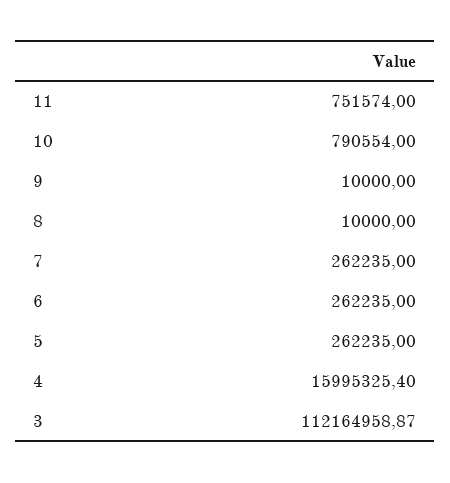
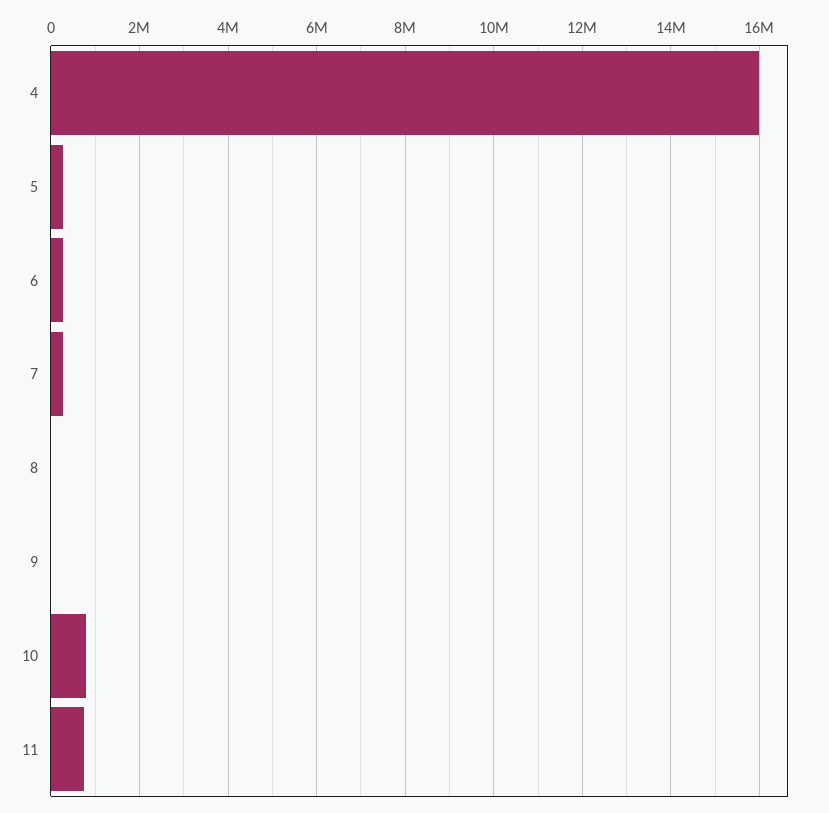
3: 112164958.87 -> none

